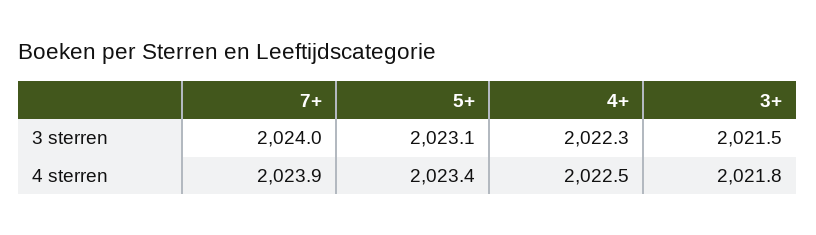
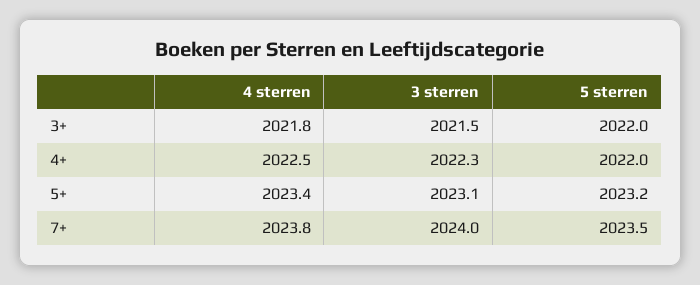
7+, 4 sterren: 2023.9 -> 2023.8
3+, 5 sterren: none -> 2022
4+, 5 sterren: none -> 2022
5+, 5 sterren: none -> 2023.2
7+, 5 sterren: none -> 2023.5

